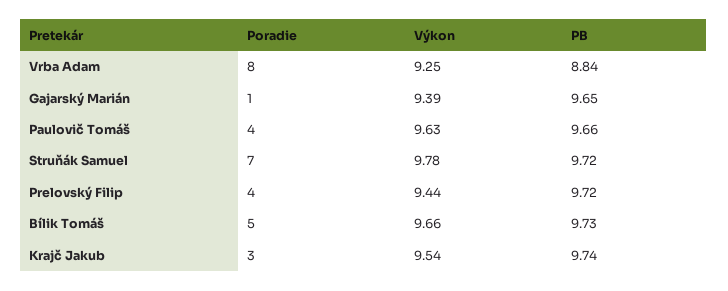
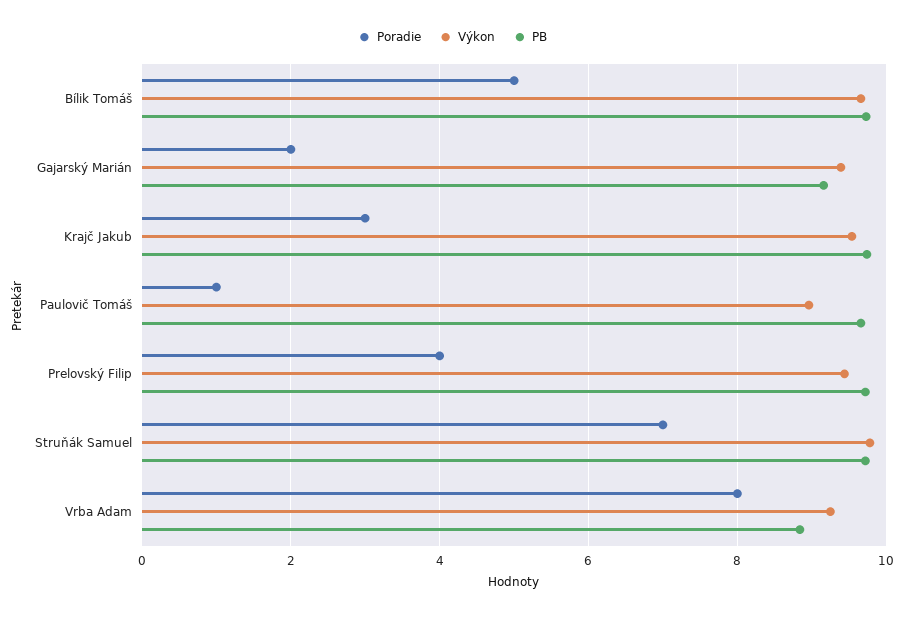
Poradie, Gajarský Marián: 1 -> 2
PB, Gajarský Marián: 9.65 -> 9.2
Poradie, Paulovič Tomáš: 4 -> 1
Výkon, Paulovič Tomáš: 9.63 -> 9

